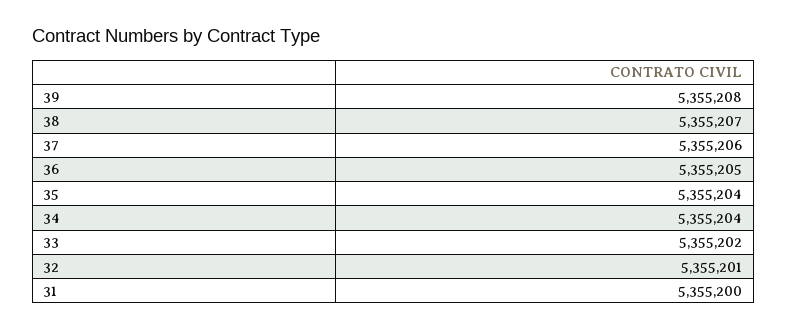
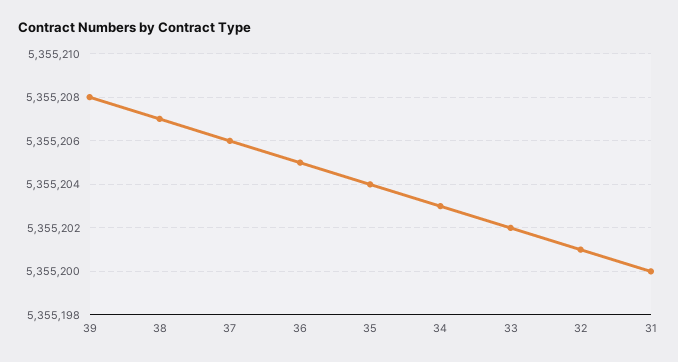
34: 5355204 -> 5355203

